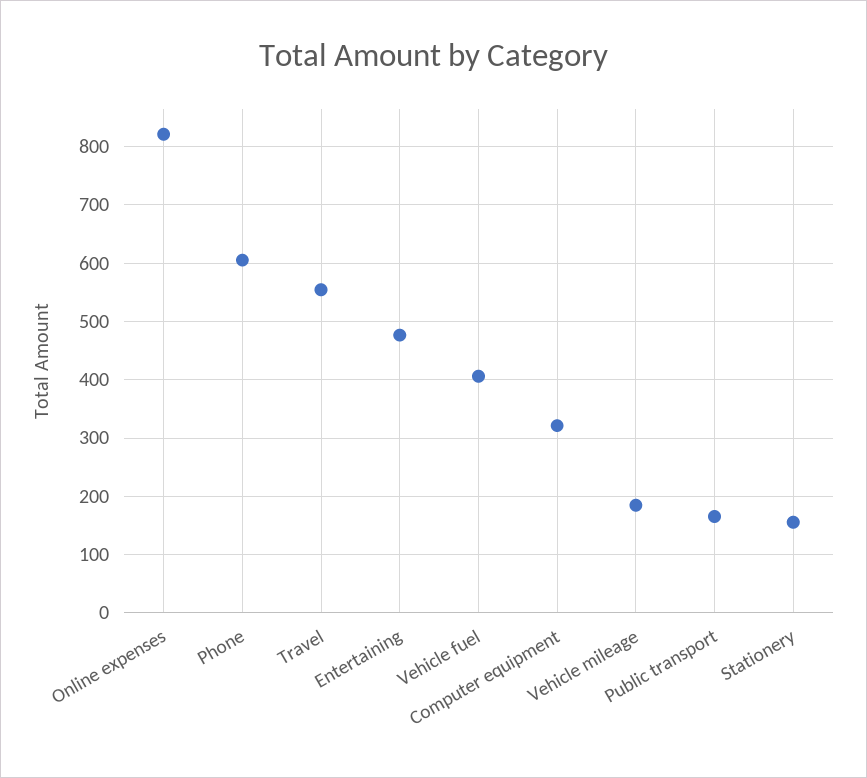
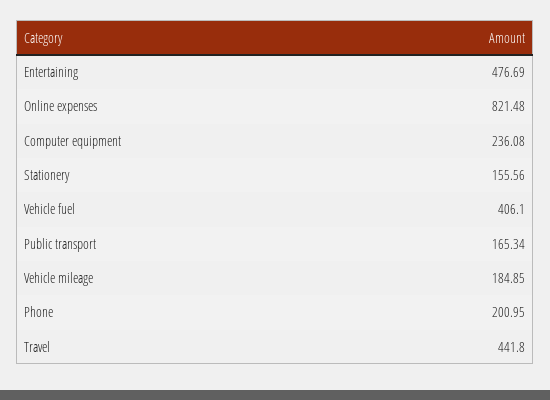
Phone: 600 -> 200.95
Travel: 560 -> 441.8
Computer equipment: 320 -> 236.08

